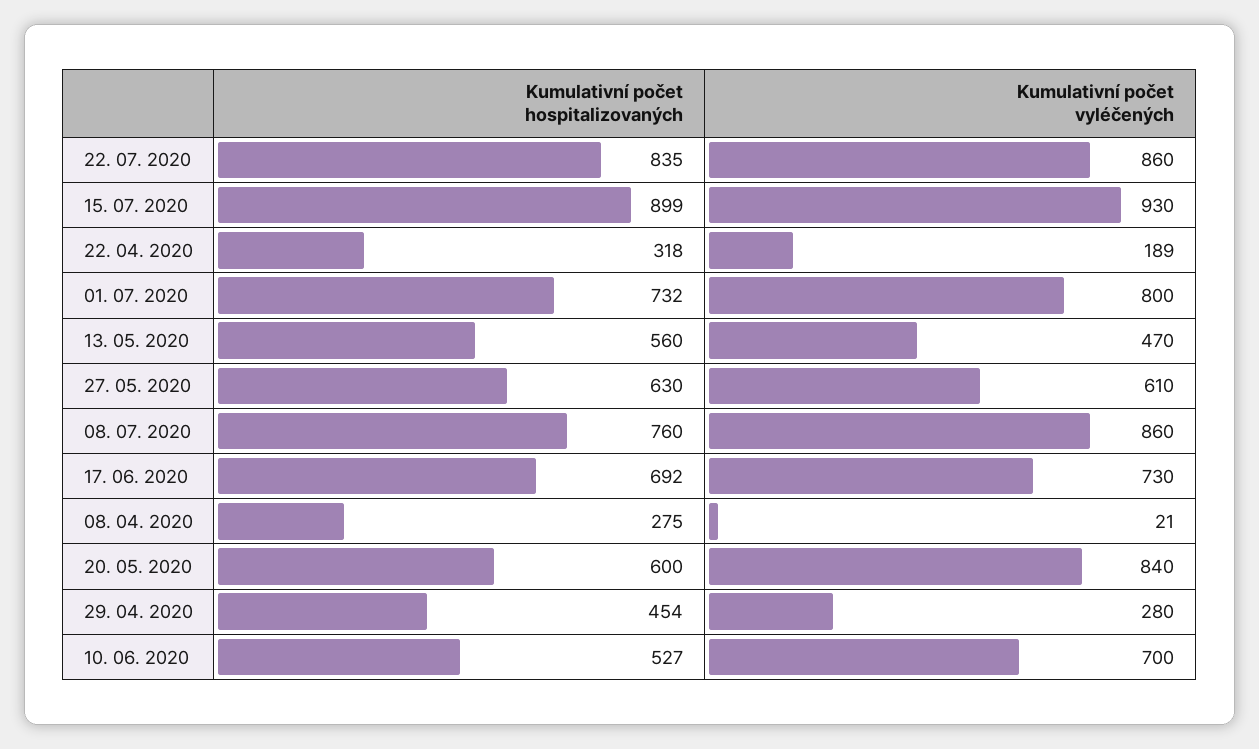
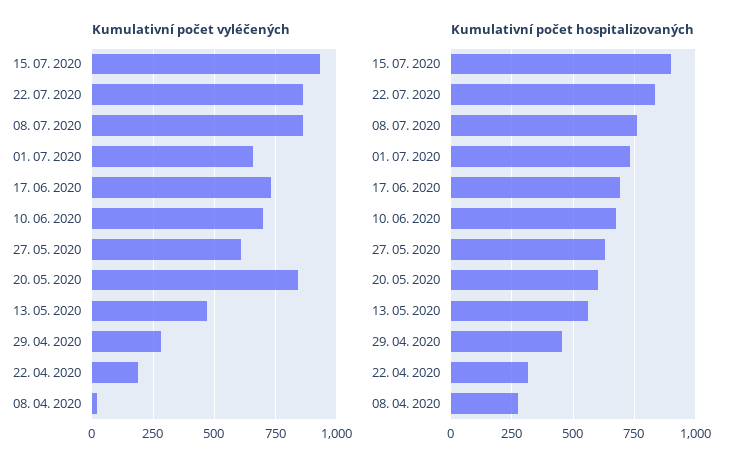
Kumulativní počet vyléčených, 01. 07. 2020: 800 -> 650
Kumulativní počet hospitalizovaných, 10. 06. 2020: 527 -> 675

